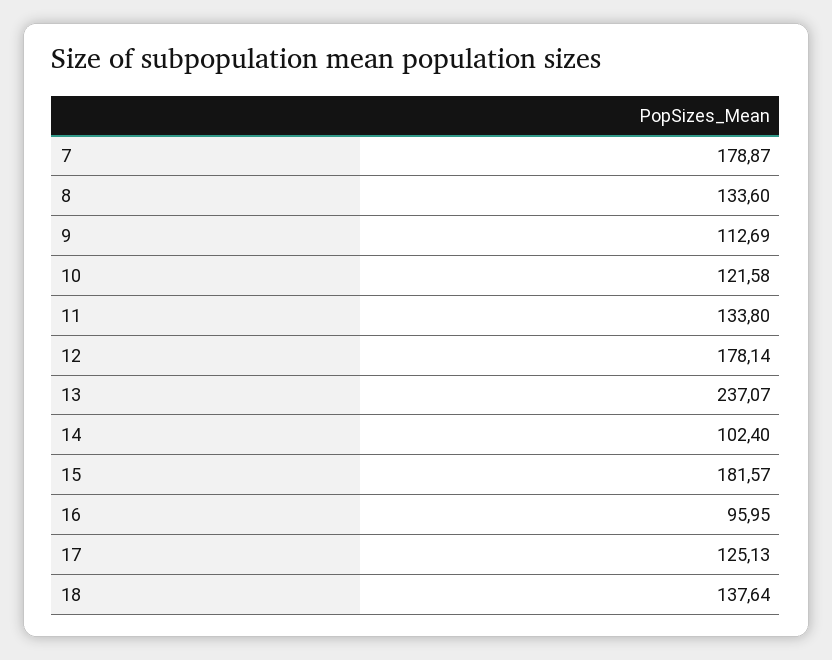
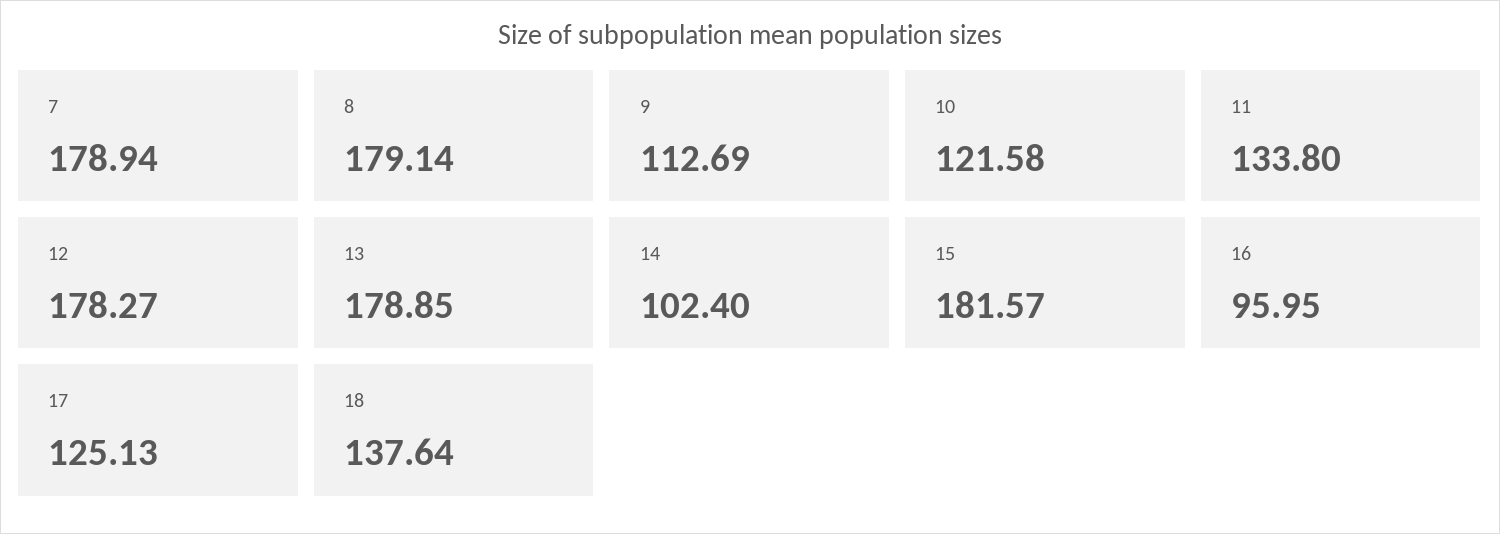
7: 178.87 -> 178.94
8: 133.6 -> 179.14
12: 178.14 -> 178.27
13: 237.07 -> 178.85

